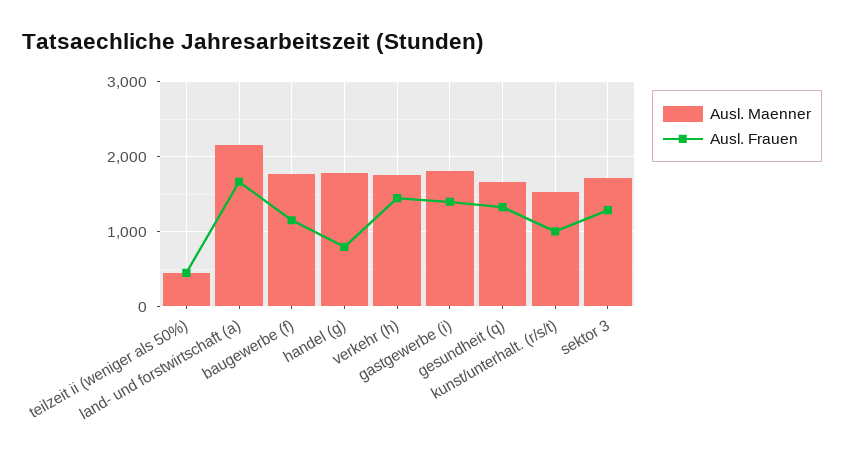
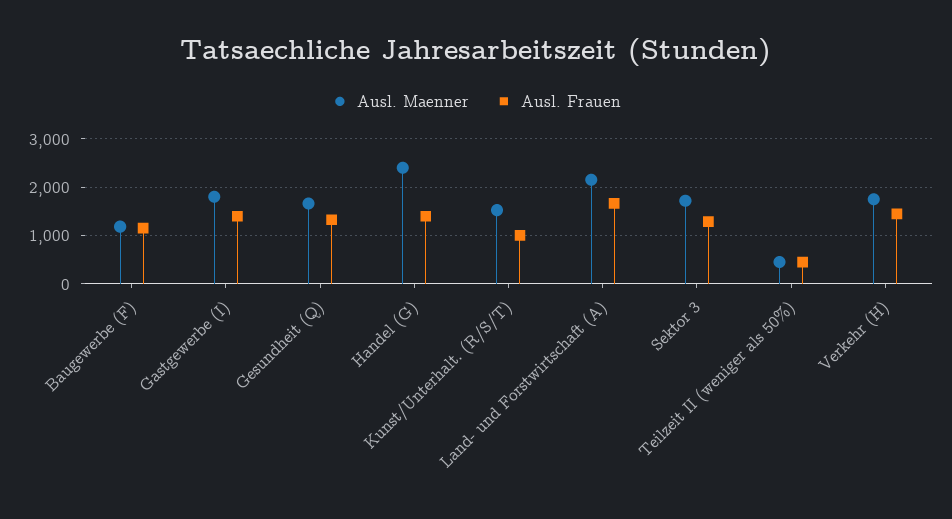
Ausl. Maenner, baugewerbe (f): 1800 -> 1200
Ausl. Maenner, handel (g): 1800 -> 2400
Ausl. Frauen, handel (g): 800 -> 1400

